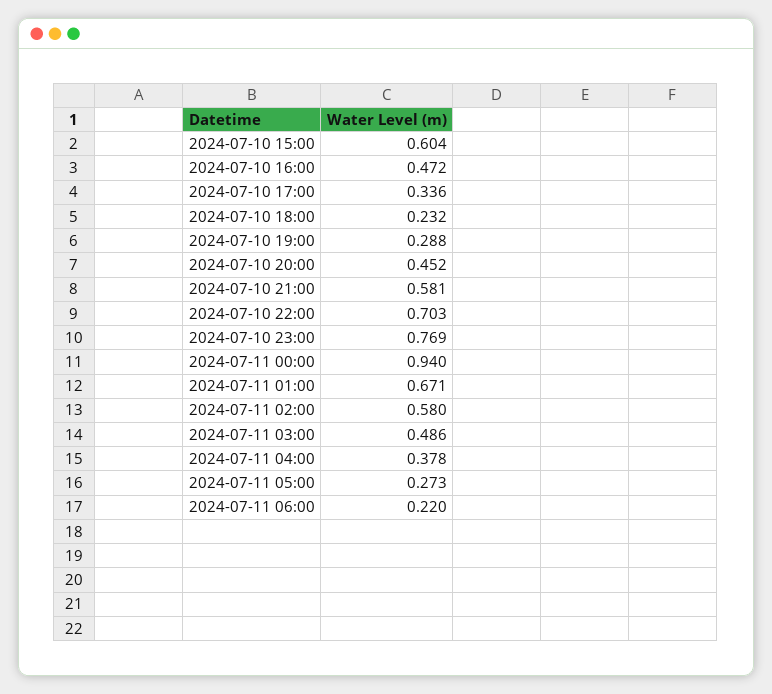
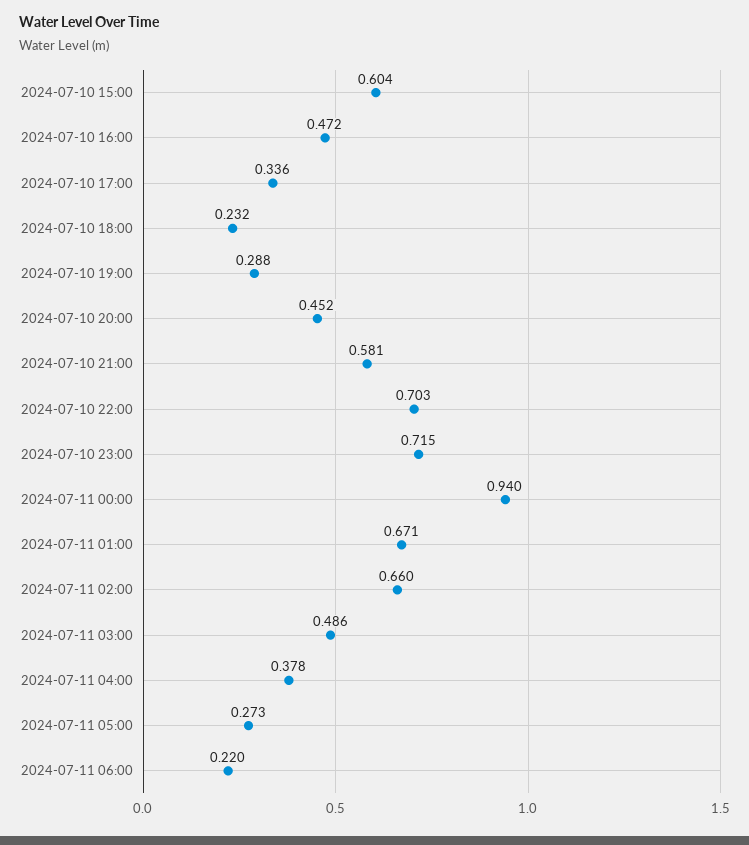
2024-07-10 23:00: 0.769 -> 0.715
2024-07-11 02:00: 0.58 -> 0.66

